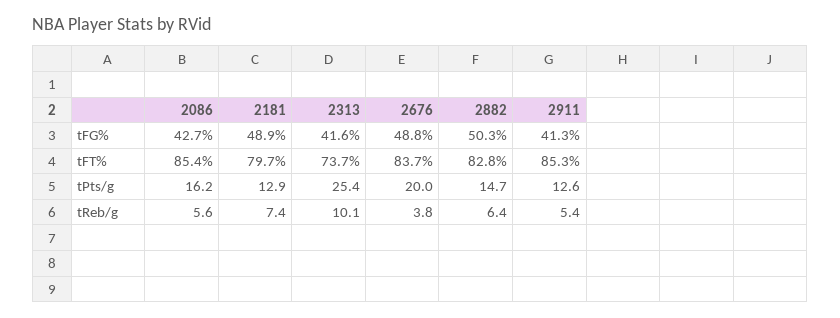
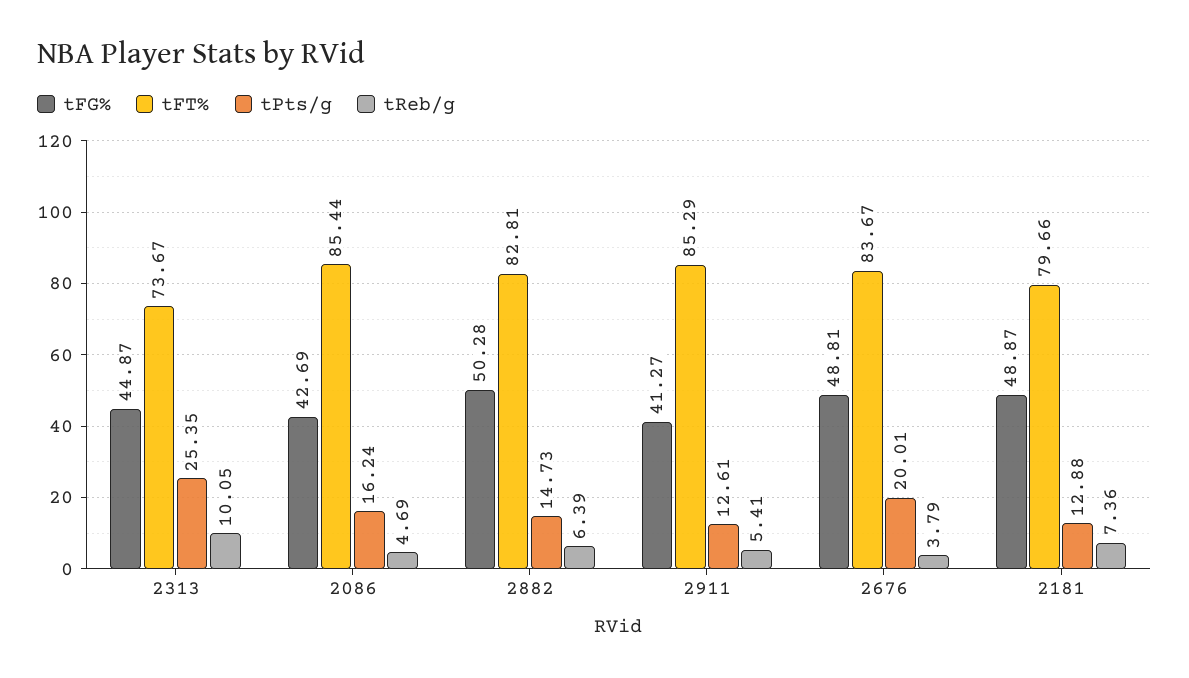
tFG%, 2313: 41.6 -> 44.87
tReb/g, 2086: 5.6 -> 4.69

